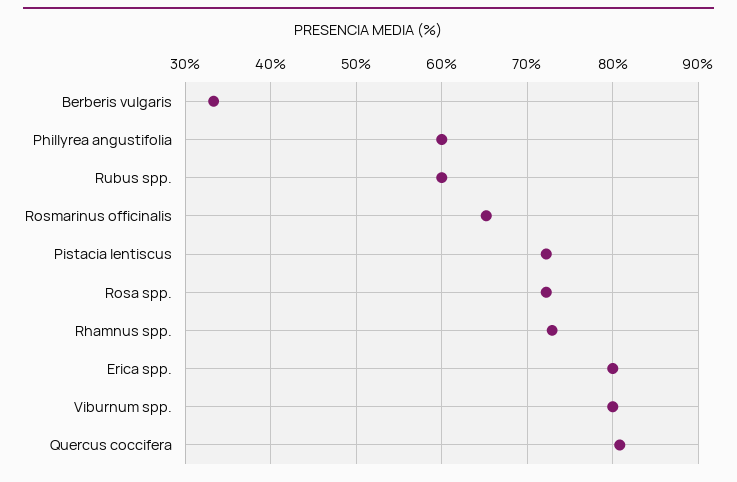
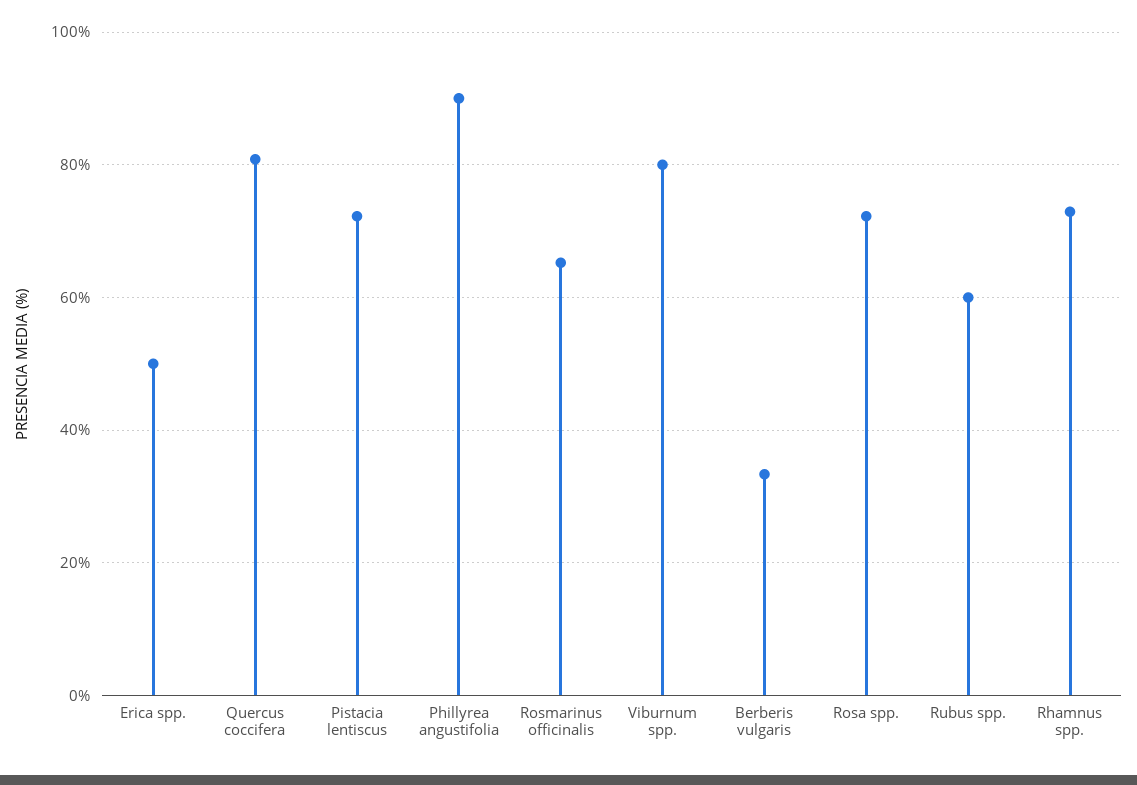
Phillyrea angustifolia: 60 -> 90
Erica spp.: 80 -> 50

